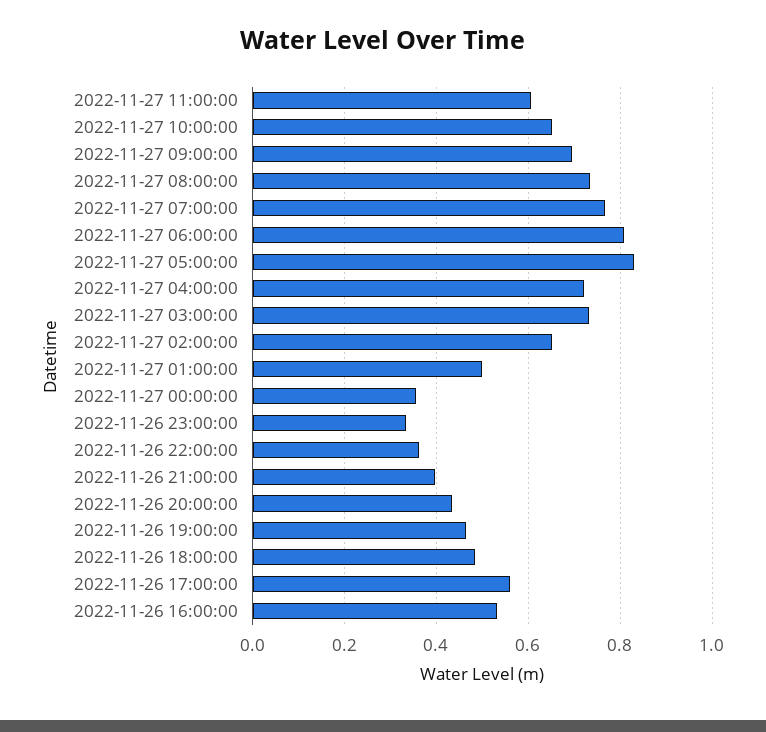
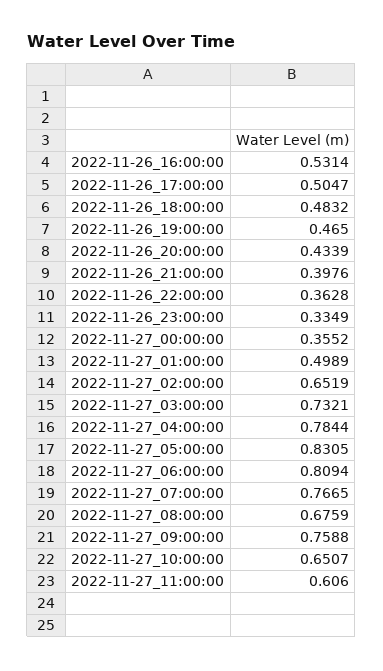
2022-11-27 09:00:00: 0.7 -> 0.7588
2022-11-27 08:00:00: 0.74 -> 0.6759
2022-11-27 04:00:00: 0.72 -> 0.7844
2022-11-26 17:00:00: 0.56 -> 0.5047

